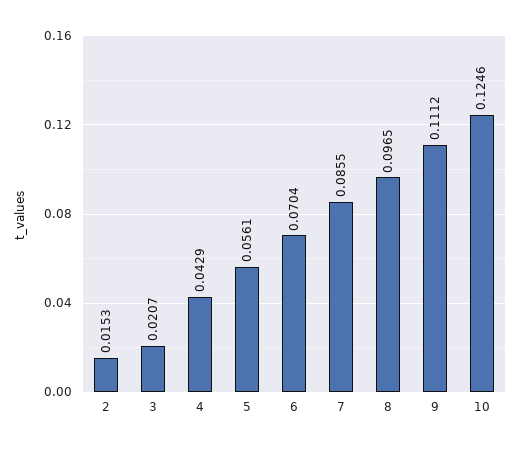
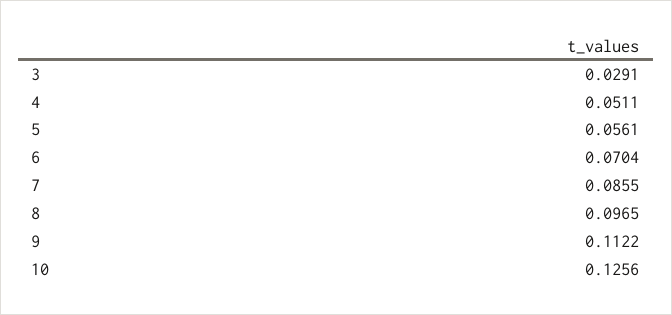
2: 0.0153 -> none
3: 0.0207 -> 0.0291
4: 0.0429 -> 0.0511
9: 0.1112 -> 0.1122
10: 0.1246 -> 0.1256

